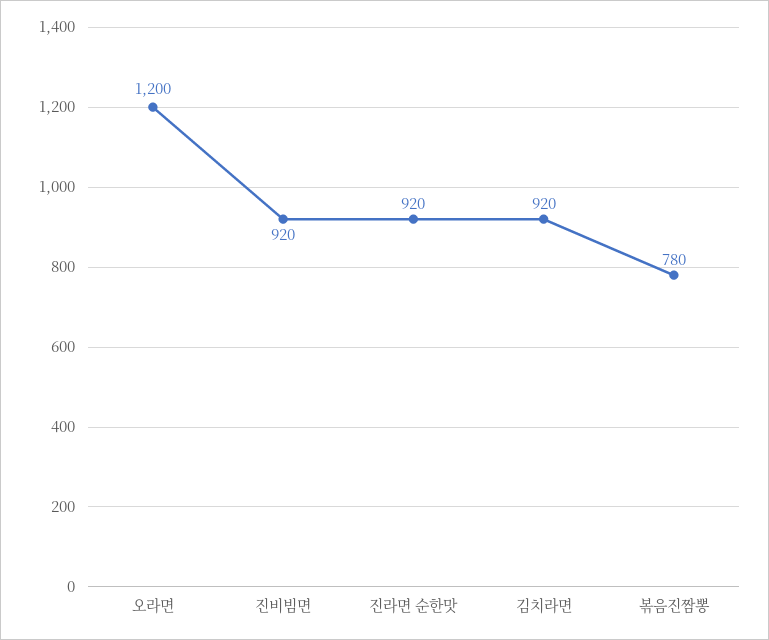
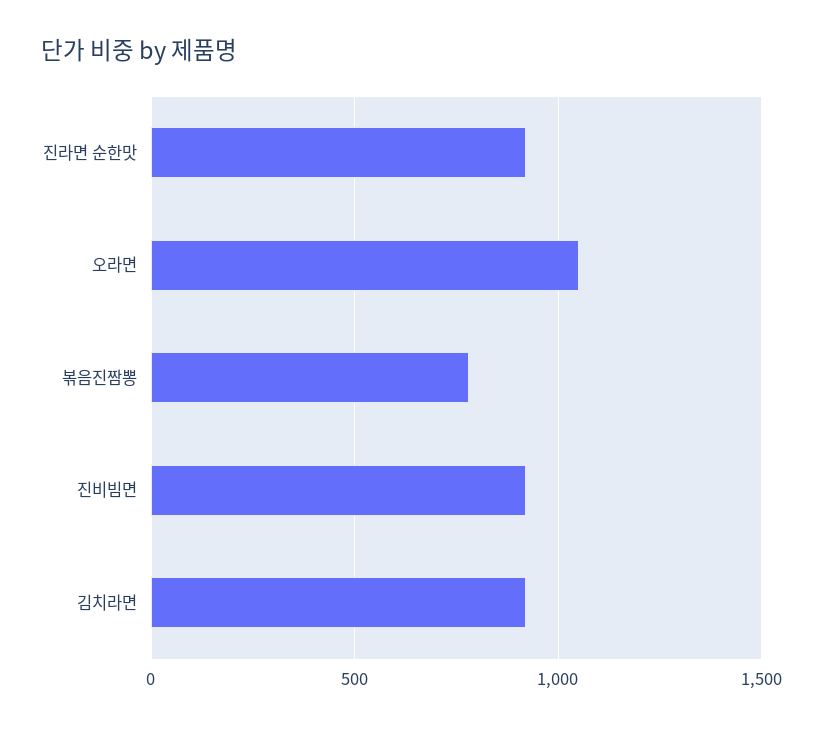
오라면: 1200 -> 1050

